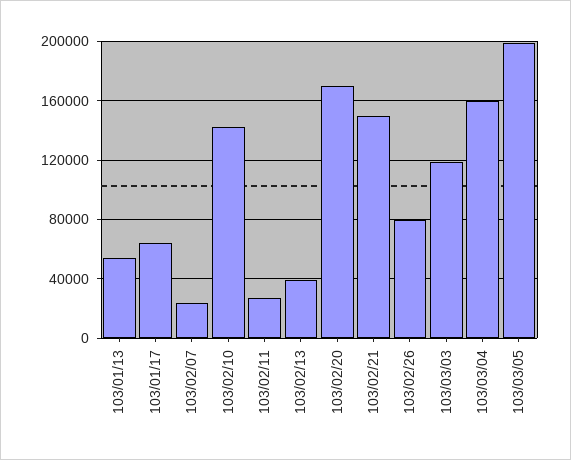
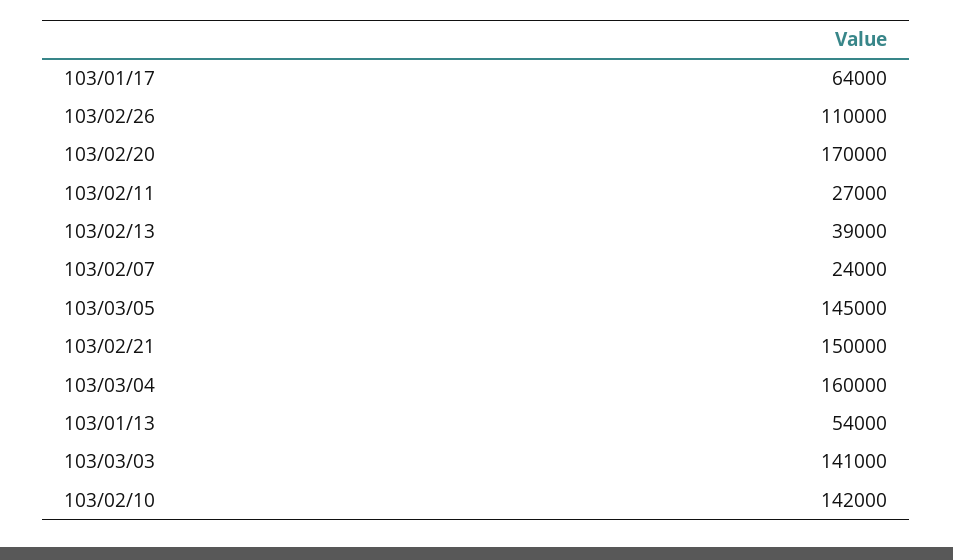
103/02/26: 80000 -> 110000
103/03/03: 120000 -> 141000
103/03/05: 200000 -> 145000

